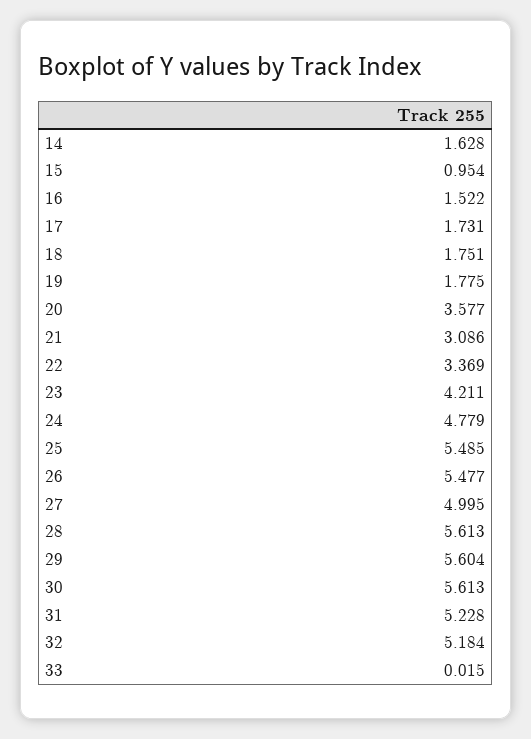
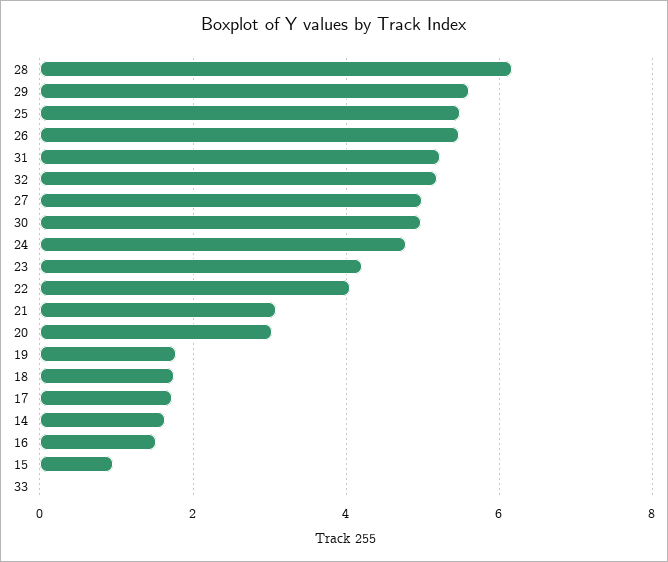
20: 3.577 -> 3
22: 3.369 -> 4
28: 5.613 -> 6.2
30: 5.613 -> 5

